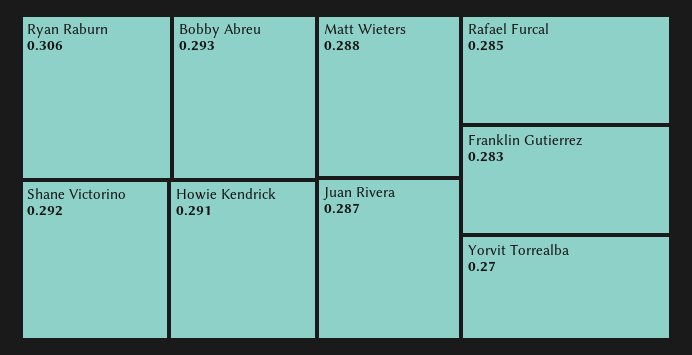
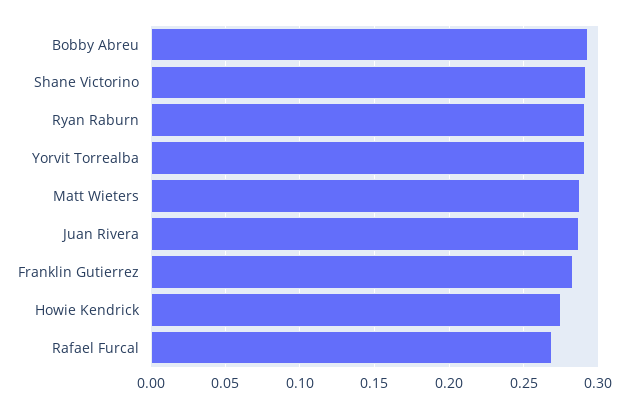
Ryan Raburn: 0.306 -> 0.29
Howie Kendrick: 0.291 -> 0.275
Rafael Furcal: 0.285 -> 0.27
Yorvit Torrealba: 0.27 -> 0.29

